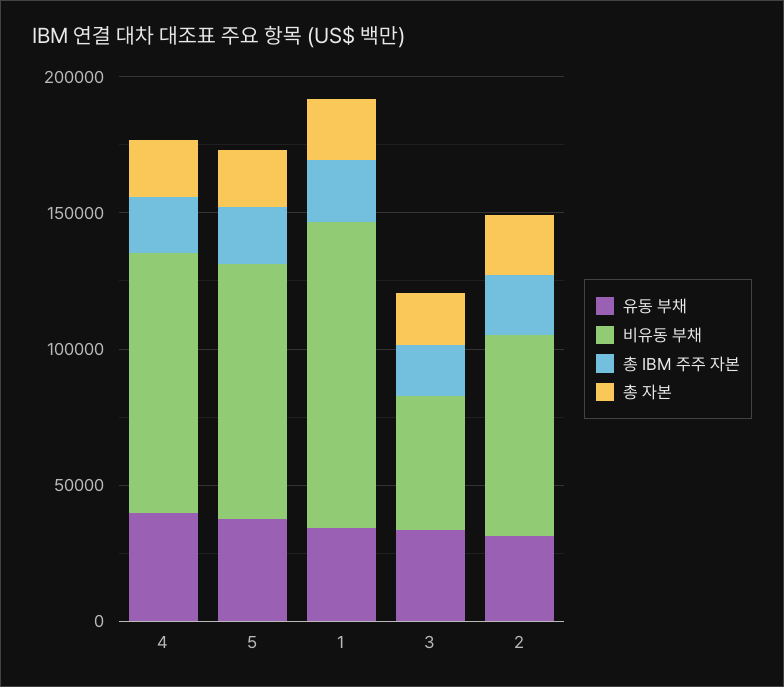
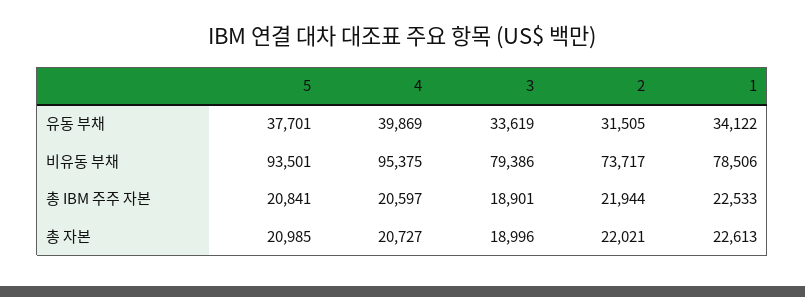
비유동 부채, 1: 110000 -> 78506
비유동 부채, 3: 50000 -> 79386

